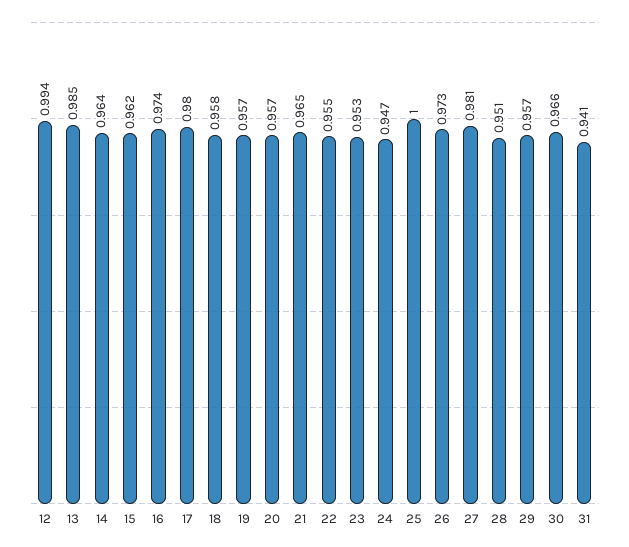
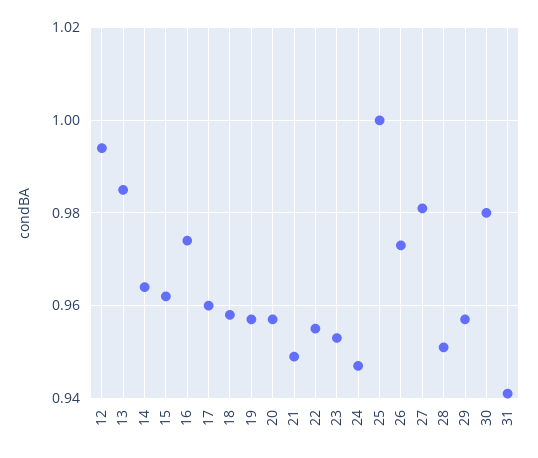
17: 0.98 -> 0.96
21: 0.965 -> 0.95
30: 0.966 -> 0.98

